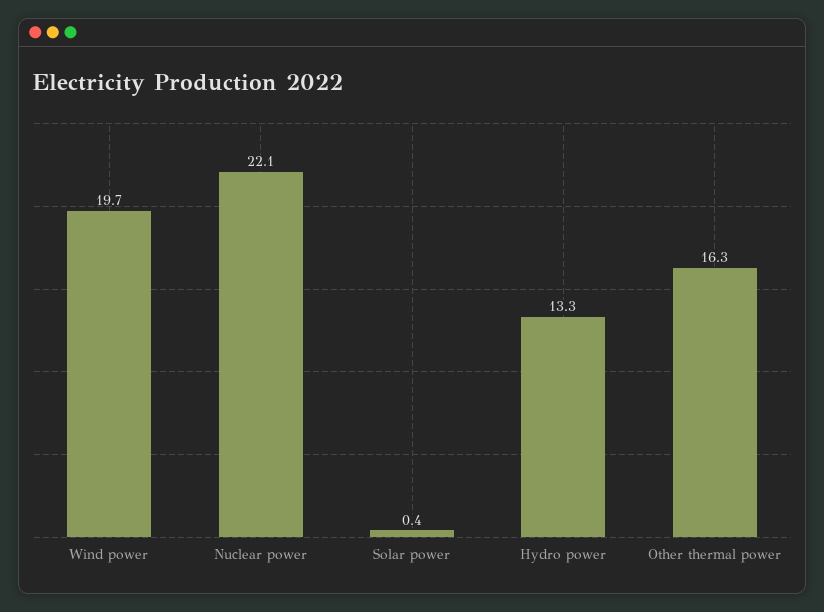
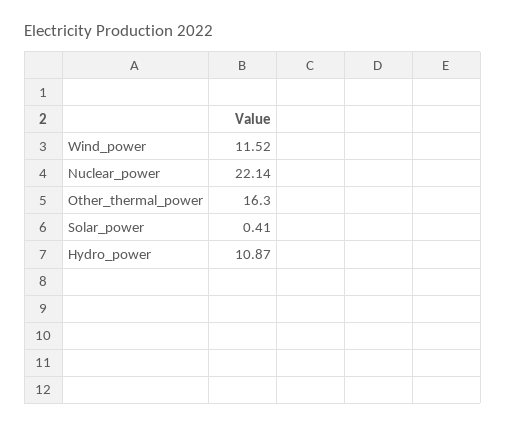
Wind power: 19.7 -> 11.52
Hydro power: 13.3 -> 10.87

